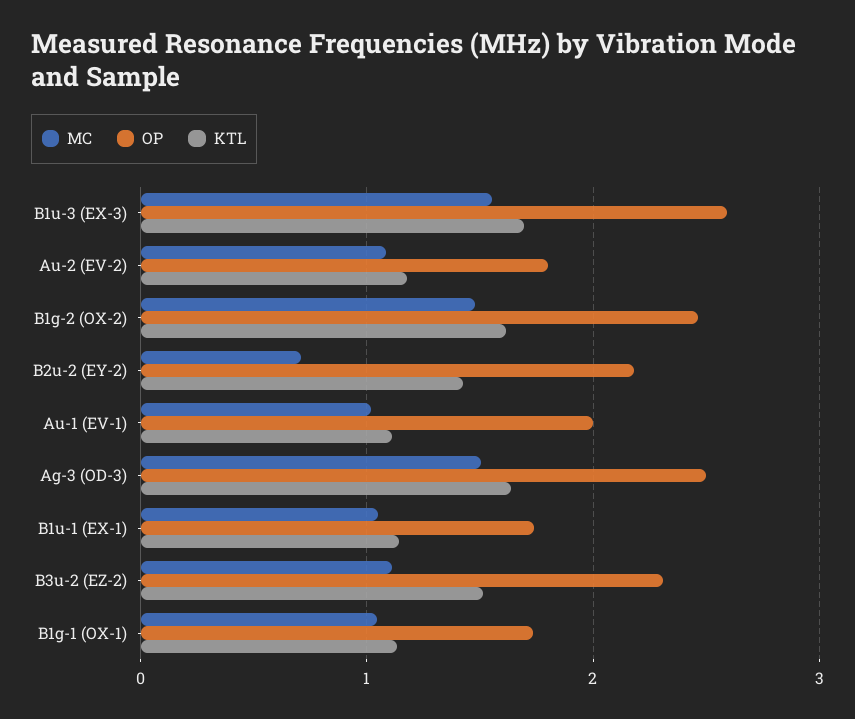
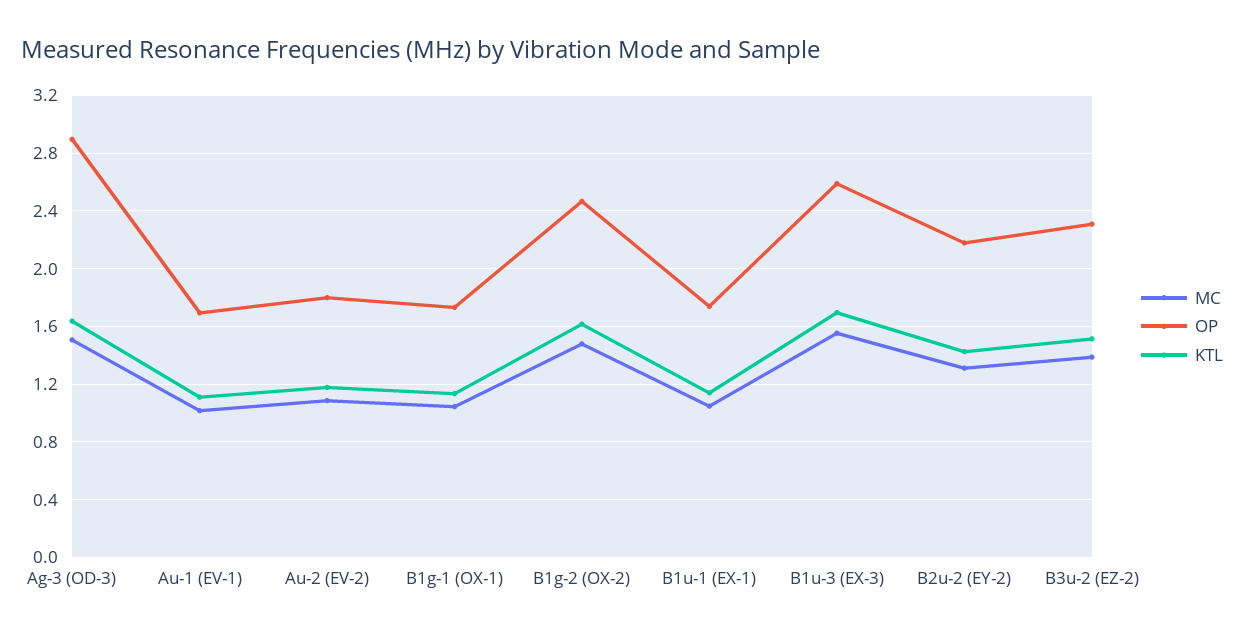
MC, B2u-2 (EY-2): 0.7 -> 1.3
OP, Au-1 (EV-1): 2 -> 1.7
OP, Ag-3 (OD-3): 2.5 -> 2.9
MC, B3u-2 (EZ-2): 1.1 -> 1.4

